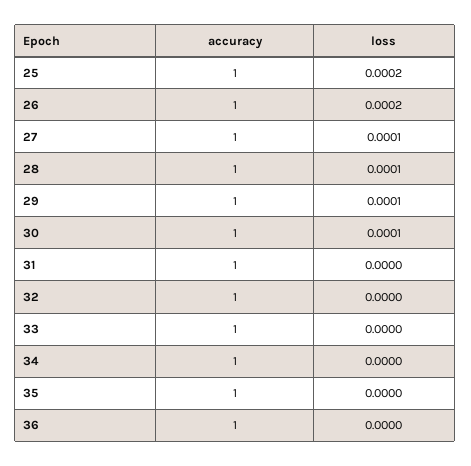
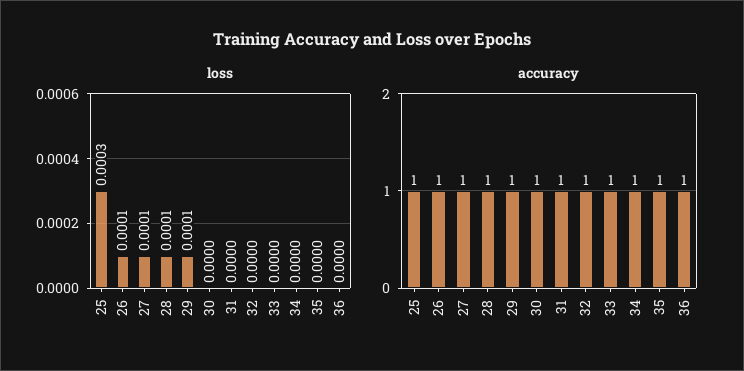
loss, 25: 0.0002 -> 0.0003
loss, 26: 0.0002 -> 0.0001
loss, 30: 0.0001 -> 0

